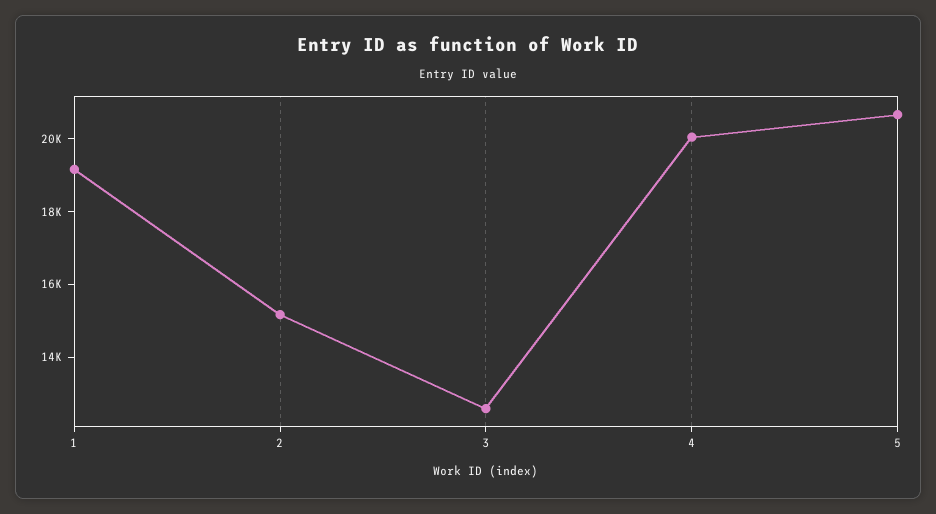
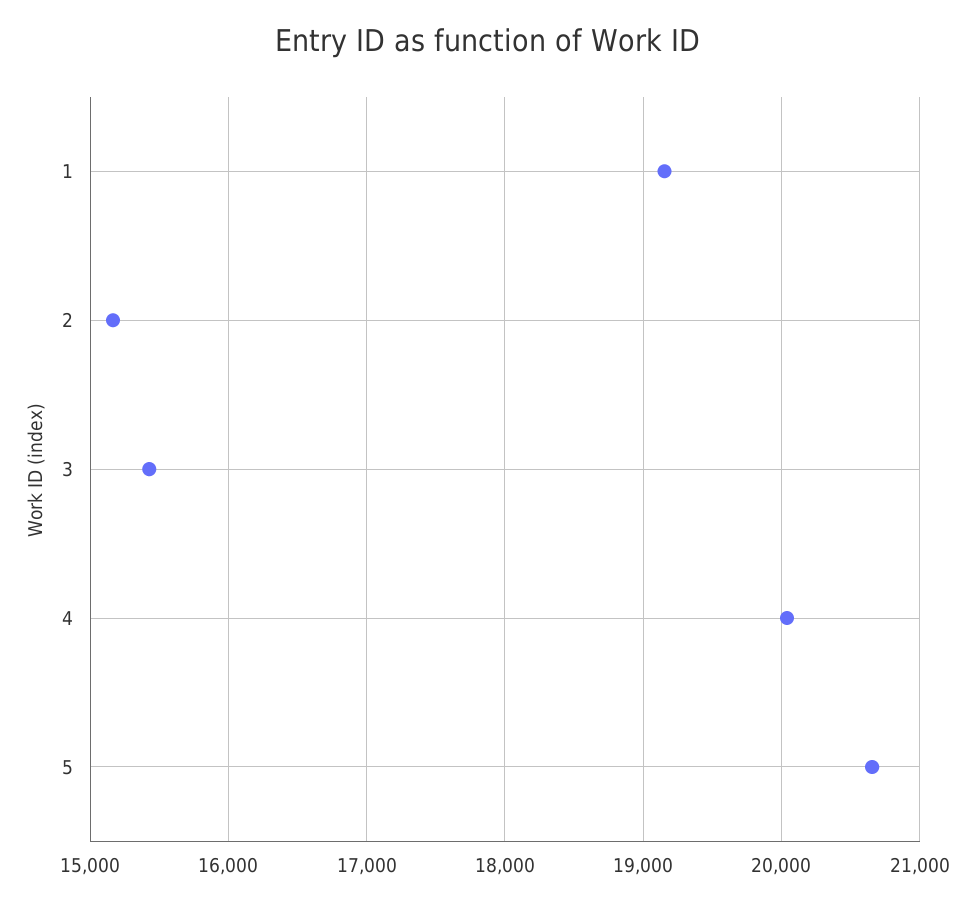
3: 12500 -> 15400

